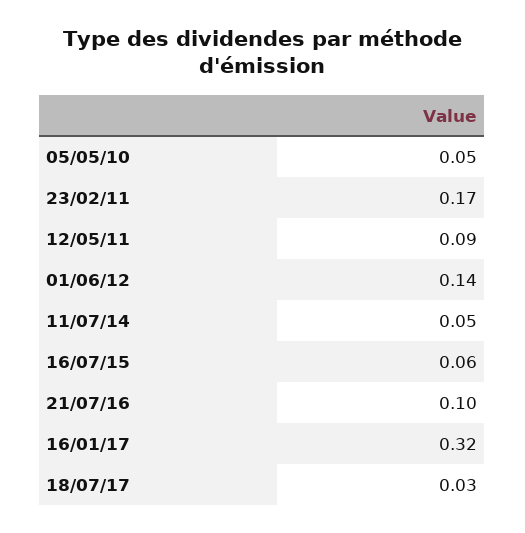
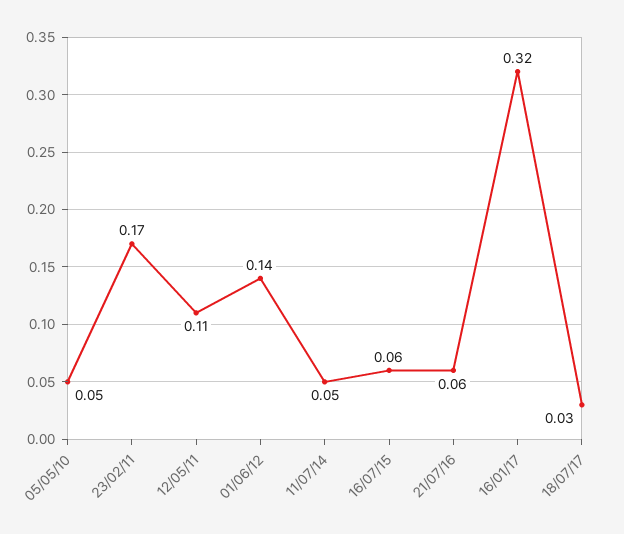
12/05/11: 0.09 -> 0.11
21/07/16: 0.1 -> 0.06

